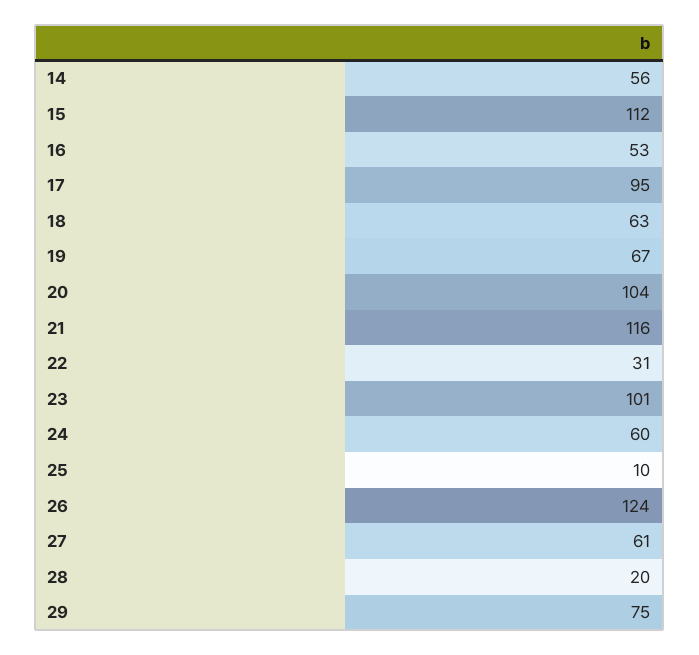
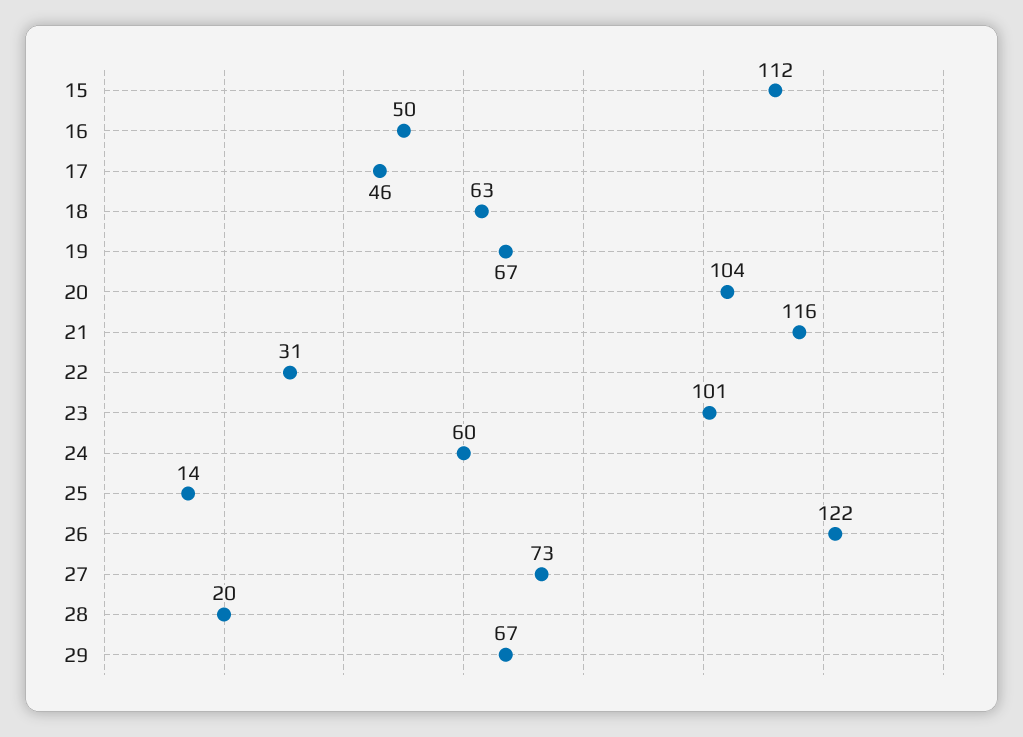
14: 56 -> none
16: 53 -> 50
17: 95 -> 46
25: 10 -> 14
26: 124 -> 122
27: 61 -> 73
29: 75 -> 67

